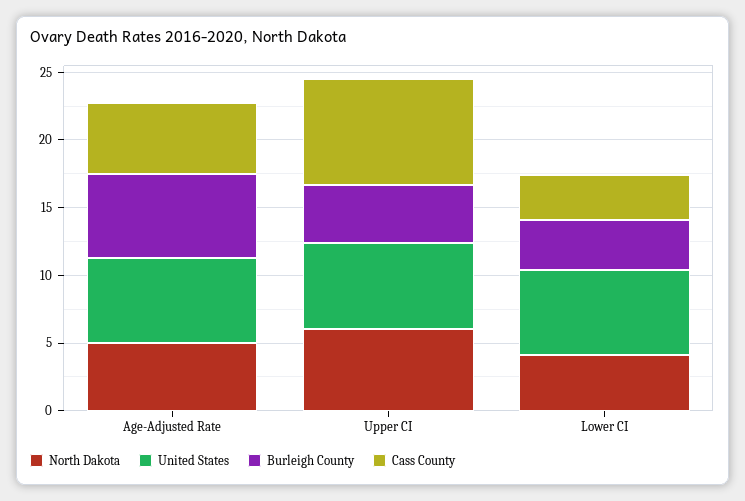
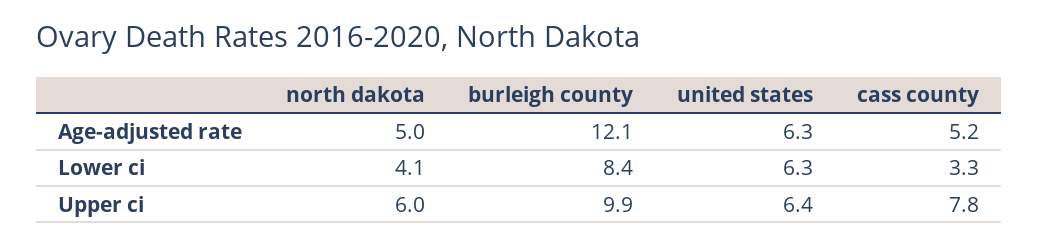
Burleigh County, Age-Adjusted Rate: 6 -> 12.1
Burleigh County, Upper CI: 4 -> 9.9
Burleigh County, Lower CI: 4 -> 8.4

